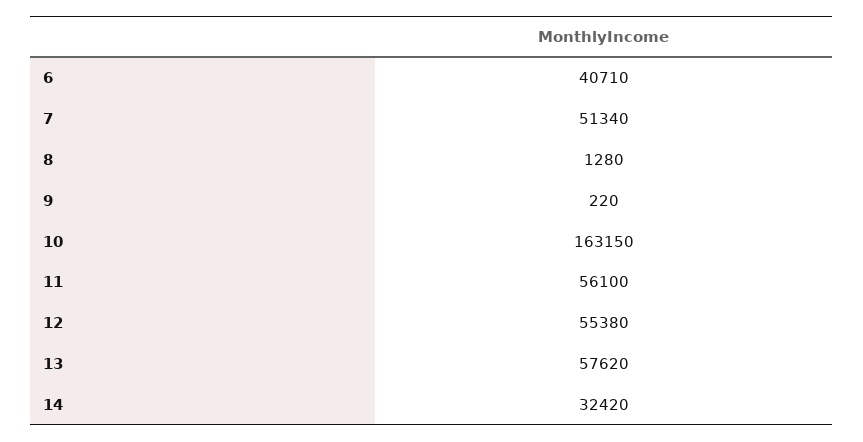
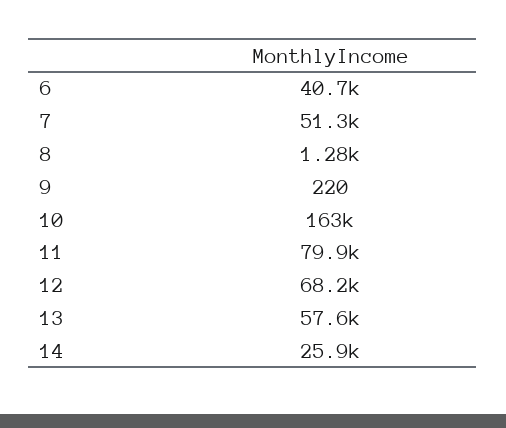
11: 56100 -> 79900
12: 55380 -> 68200
14: 32420 -> 25900

